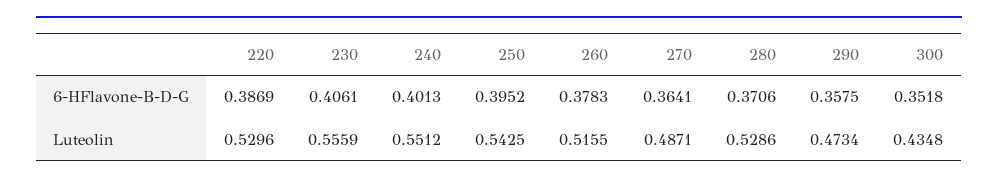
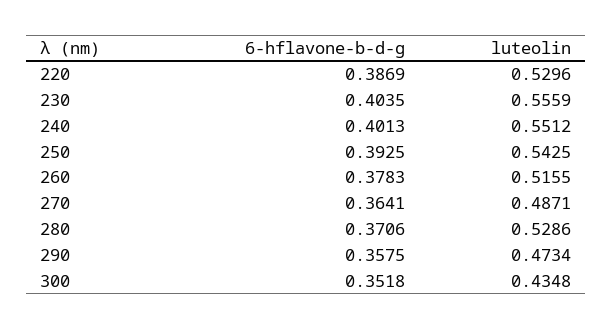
230, 6-HFlavone-B-D-G: 0.4061 -> 0.4035
250, 6-HFlavone-B-D-G: 0.3952 -> 0.3925

